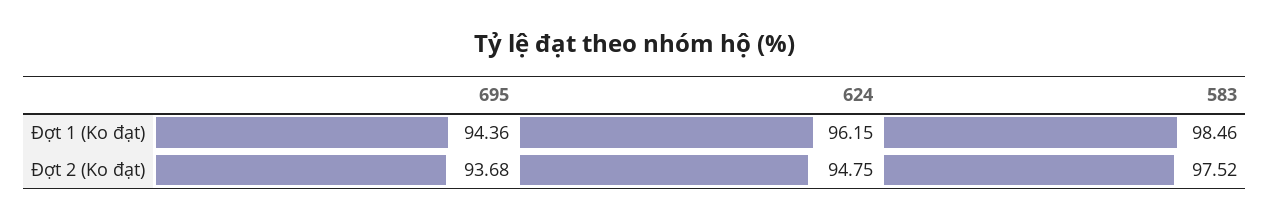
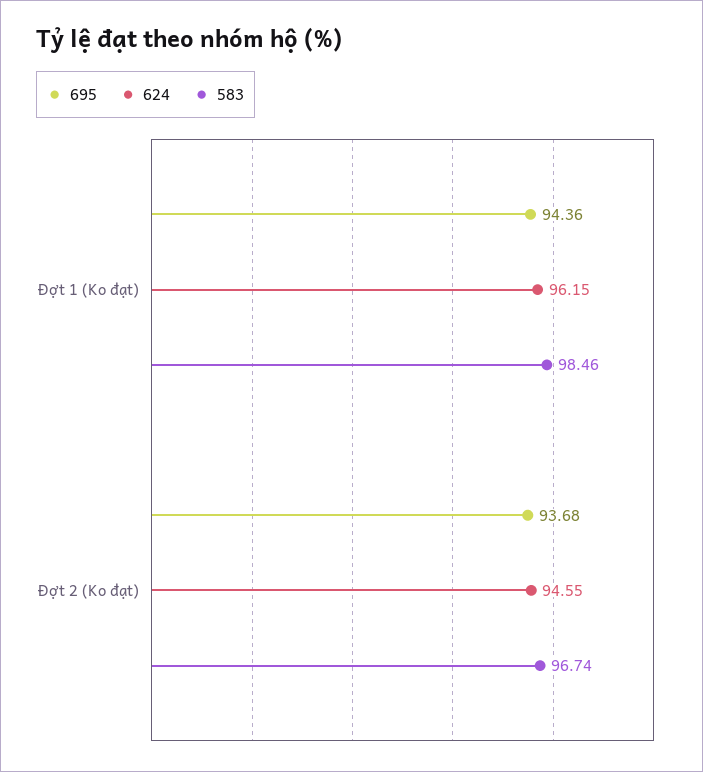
624, Đợt 2 (Ko đạt): 94.75 -> 94.55
583, Đợt 2 (Ko đạt): 97.52 -> 96.74

